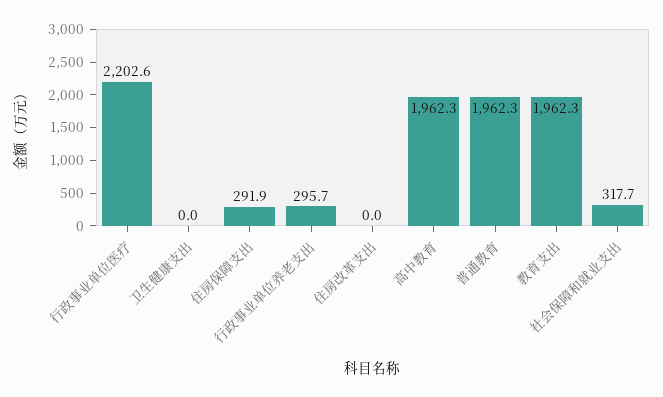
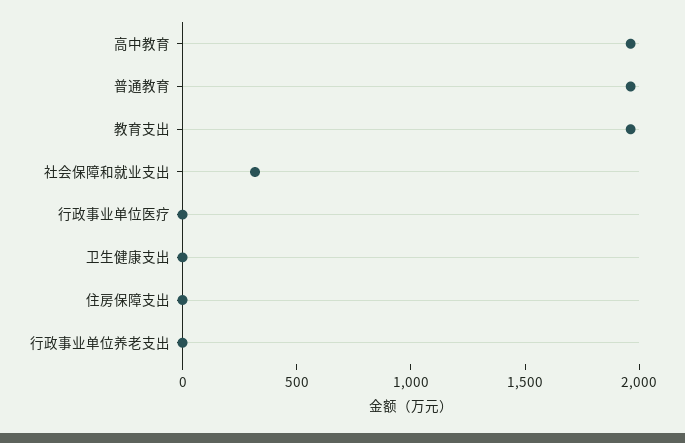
行政事业单位医疗: 2202.6 -> 0
住房保障支出: 291.9 -> 0
行政事业单位养老支出: 295.7 -> 0
住房改革支出: 0 -> none

